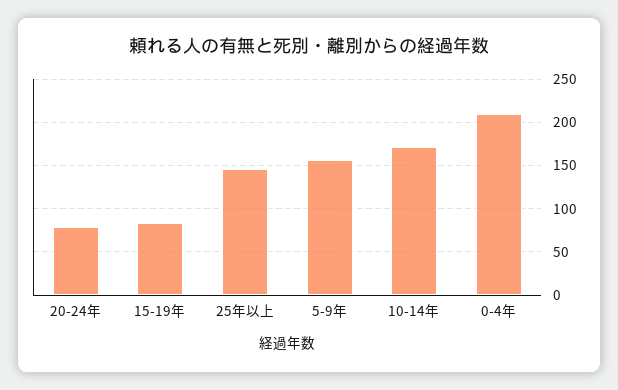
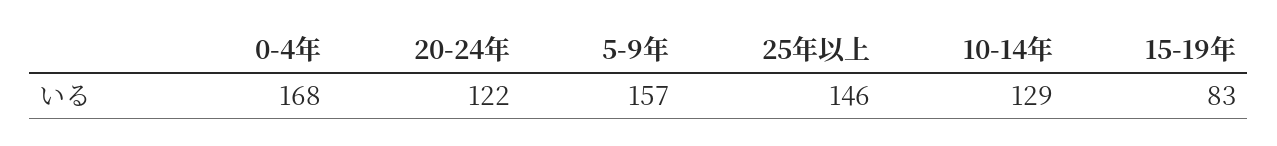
20-24年: 80 -> 122
10-14年: 170 -> 129
0-4年: 210 -> 168

